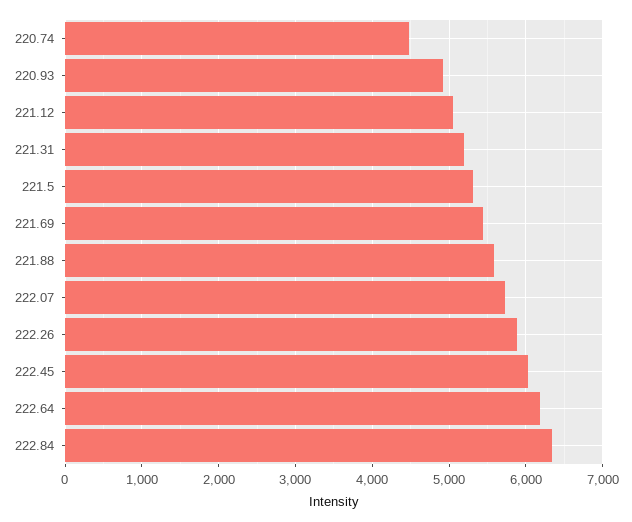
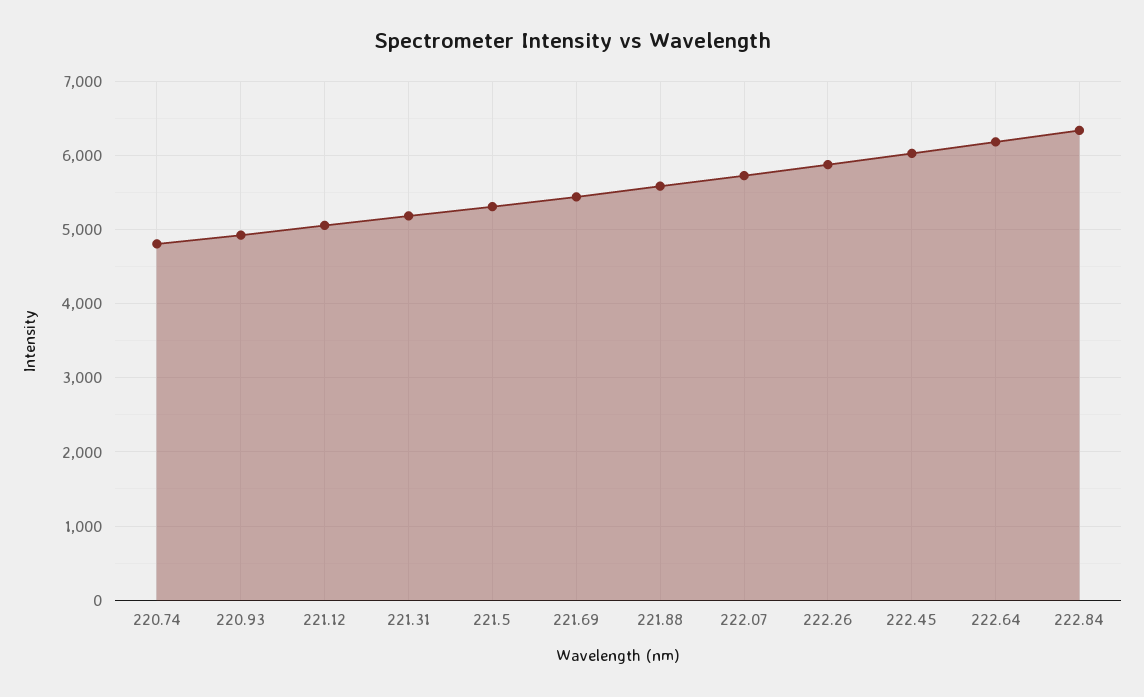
220.74: 4500 -> 4800

